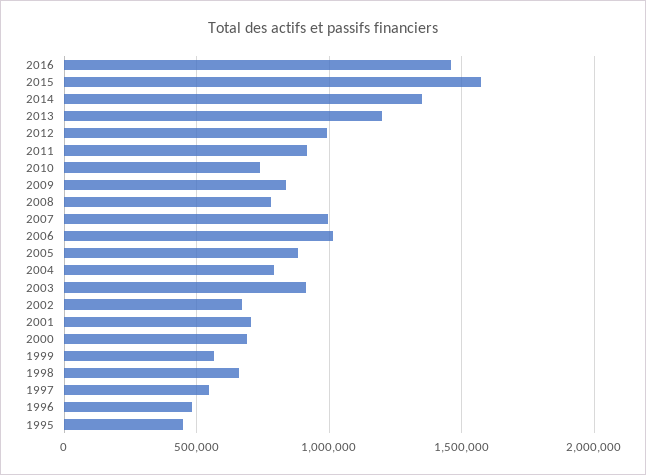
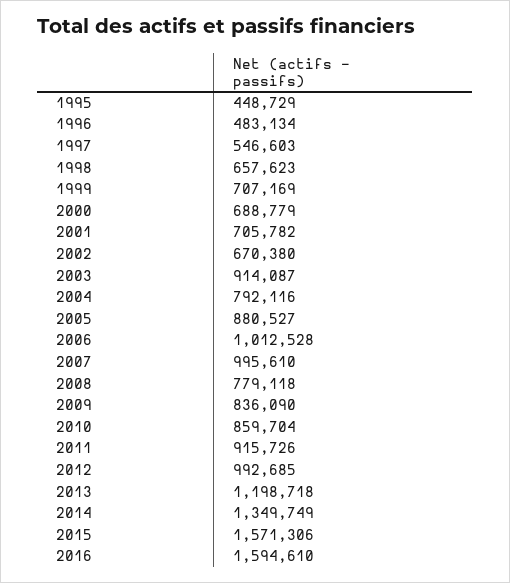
2016: 1450000 -> 1594610
2010: 750000 -> 859704
1999: 550000 -> 707169

